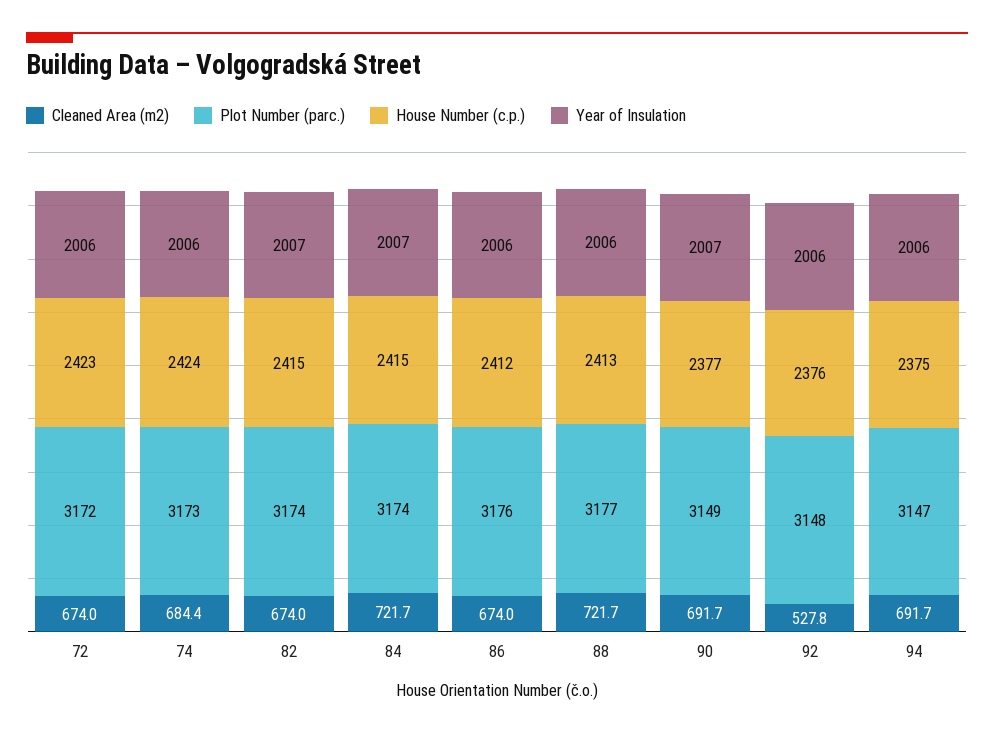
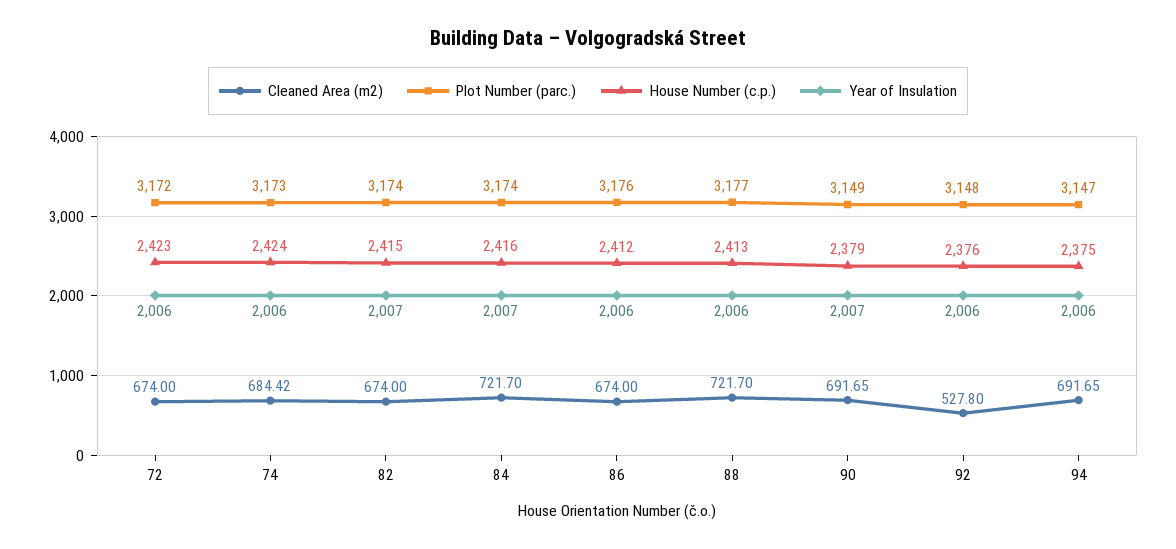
House Number (c.p.), 84: 2415 -> 2416
House Number (c.p.), 90: 2377 -> 2379

